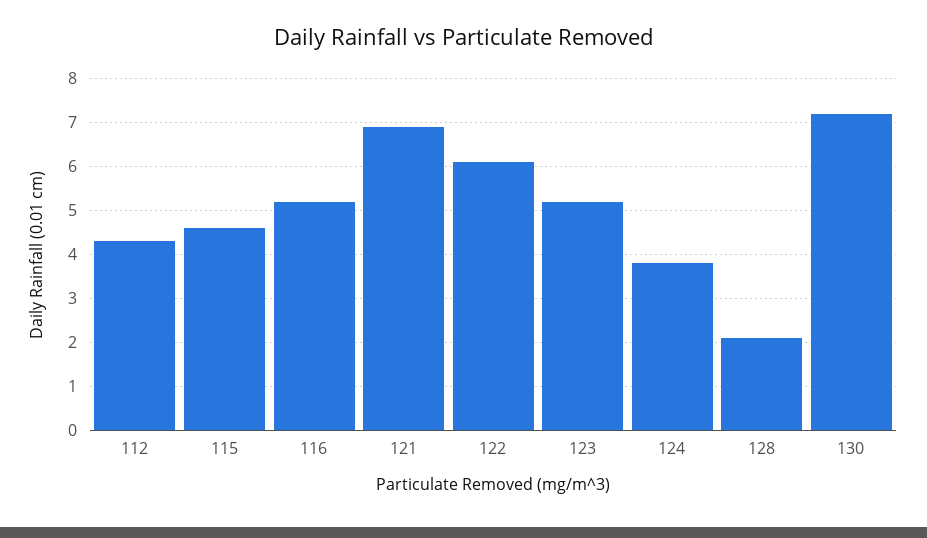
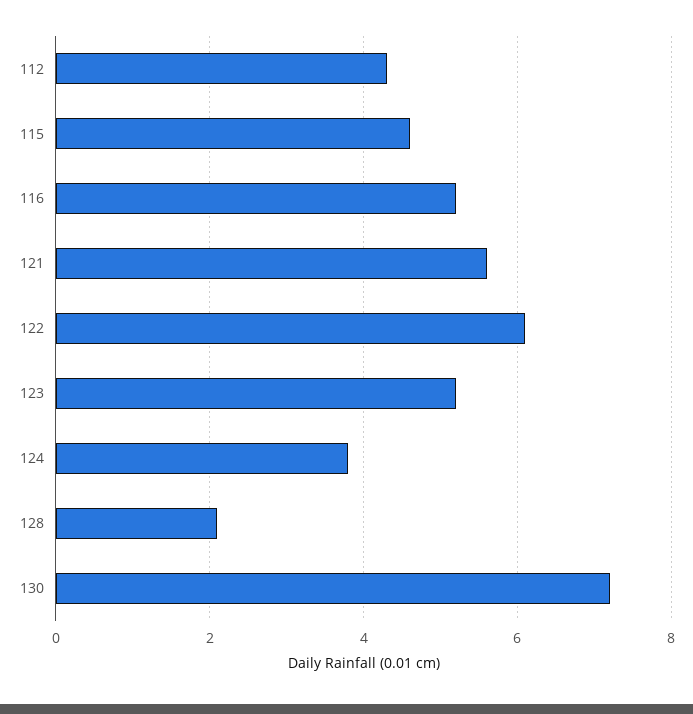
121: 7 -> 5.5

